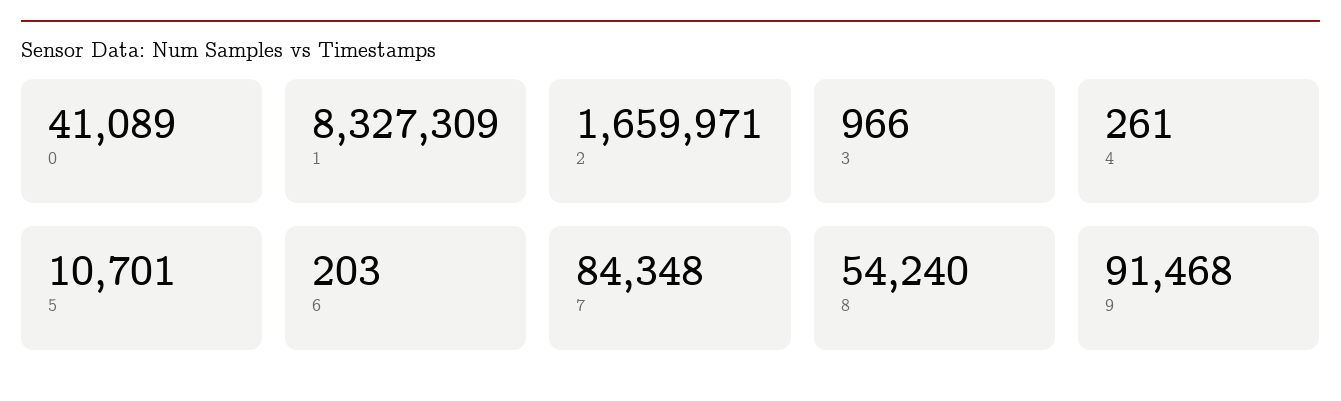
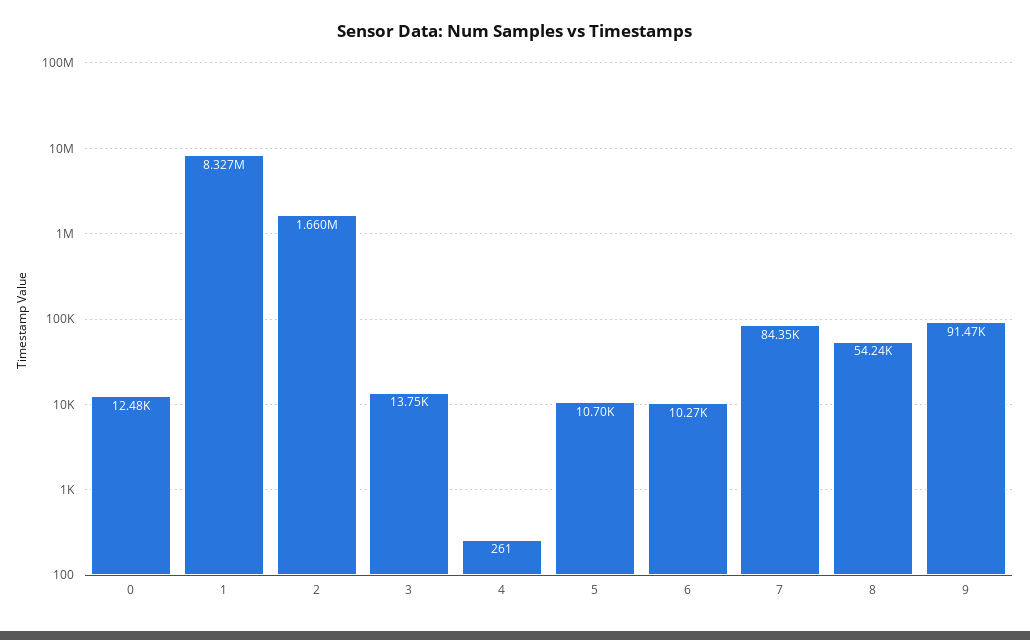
0: 41089 -> 12480
3: 966 -> 13750
6: 203 -> 10270

